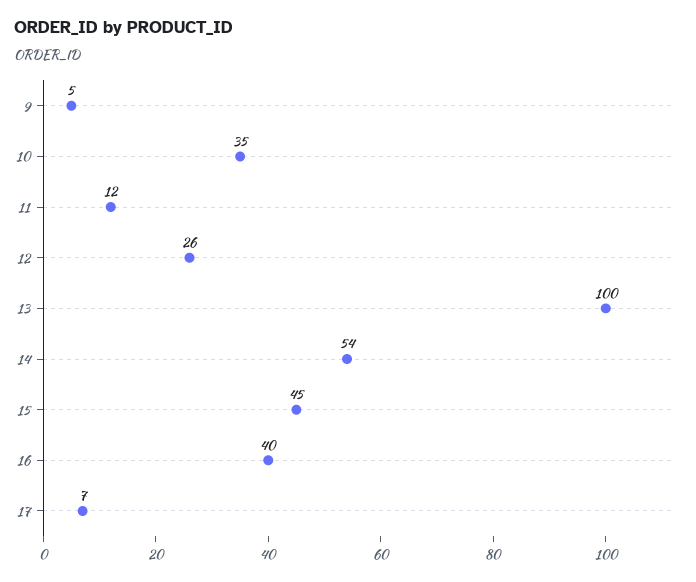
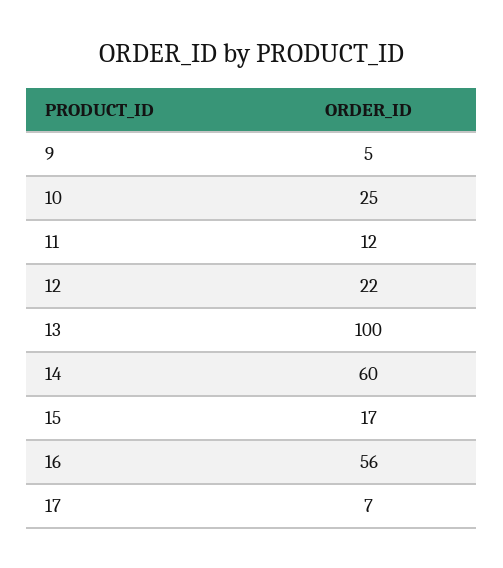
10: 35 -> 25
12: 26 -> 22
14: 54 -> 60
15: 45 -> 17
16: 40 -> 56

